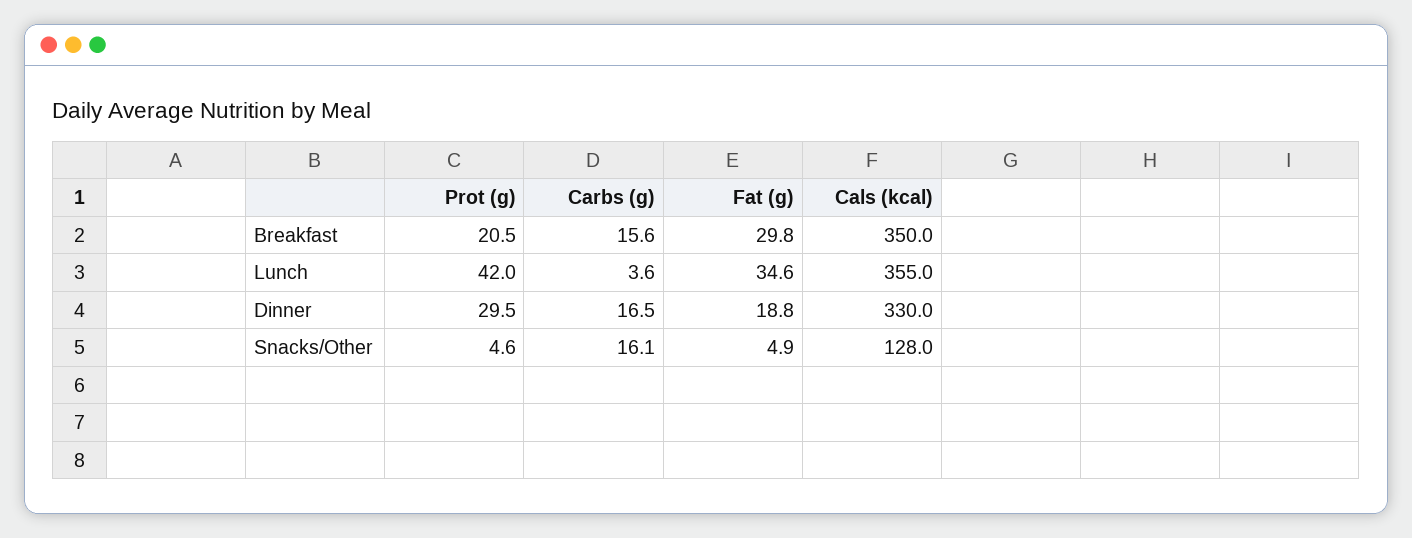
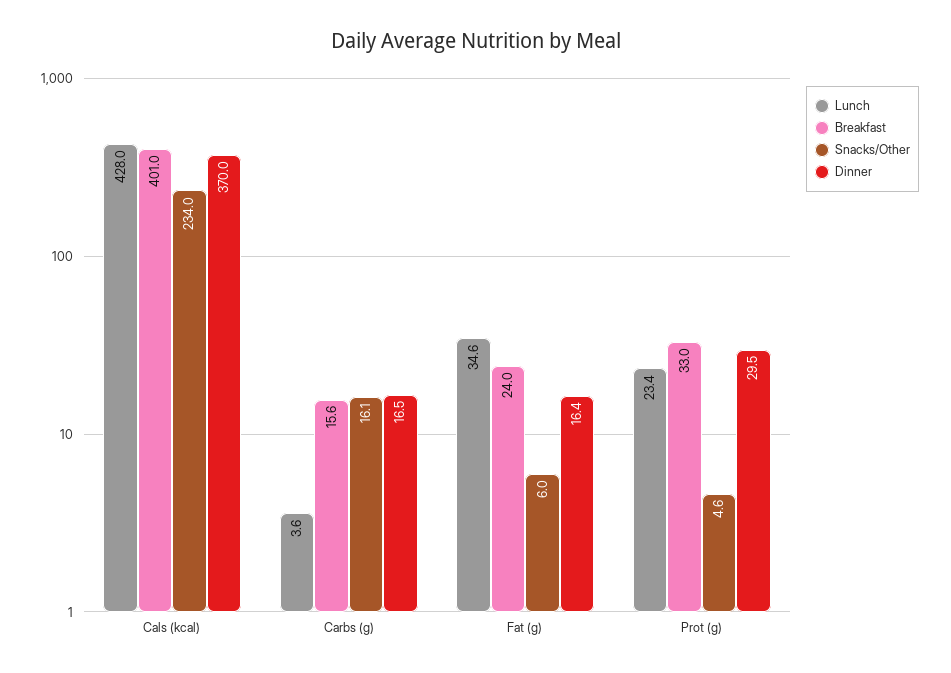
Breakfast, Prot (g): 20.5 -> 33
Breakfast, Fat (g): 29.8 -> 24
Breakfast, Cals (kcal): 350 -> 401
Lunch, Prot (g): 42 -> 23.4
Lunch, Cals (kcal): 355 -> 428
Dinner, Fat (g): 18.8 -> 16.4
Dinner, Cals (kcal): 330 -> 370
Snacks/Other, Fat (g): 4.9 -> 6
Snacks/Other, Cals (kcal): 128 -> 234

